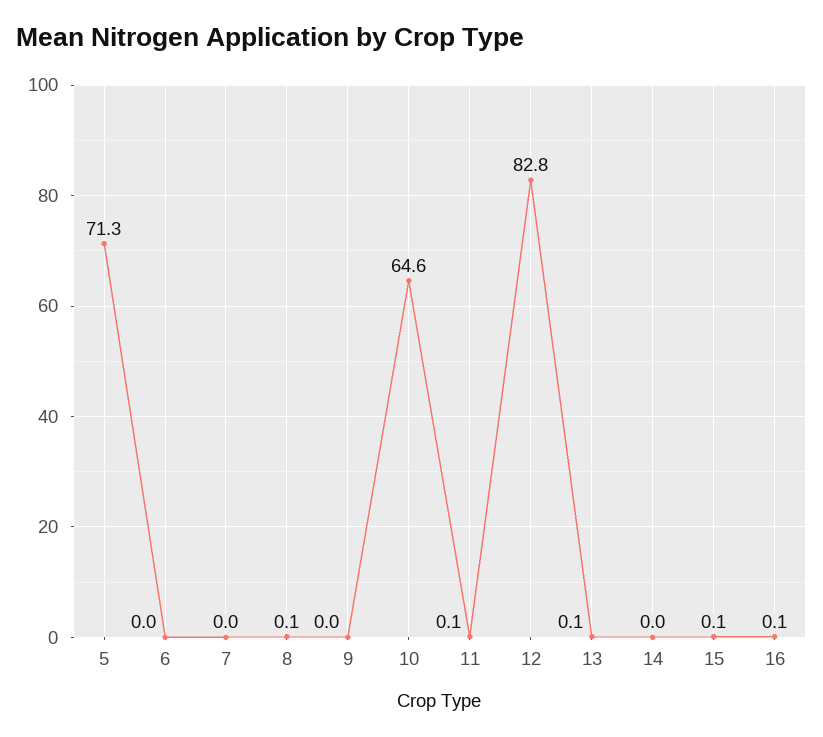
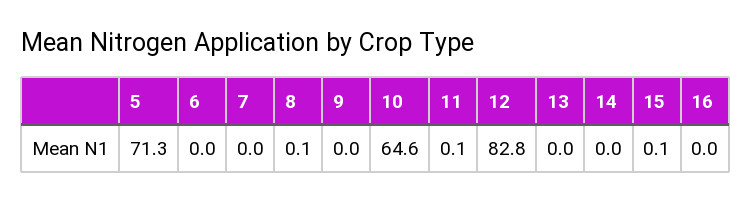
13: 0.1 -> 0
16: 0.1 -> 0

